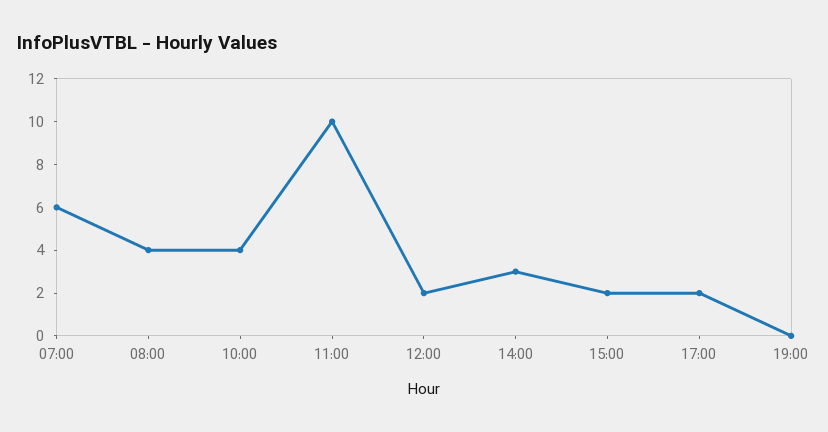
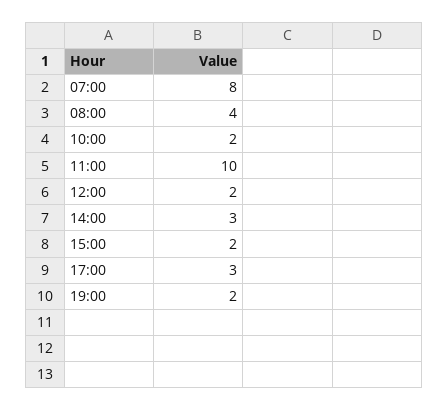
07:00: 6 -> 8
10:00: 4 -> 2
17:00: 2 -> 3
19:00: 0 -> 2

